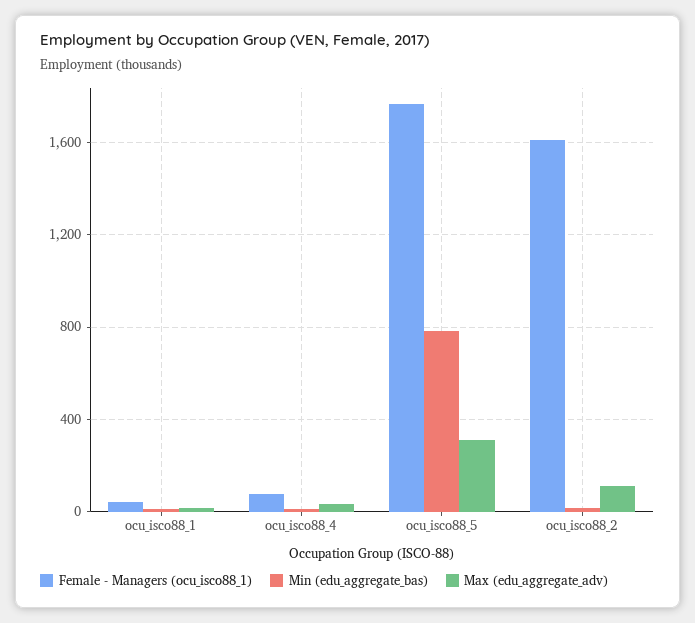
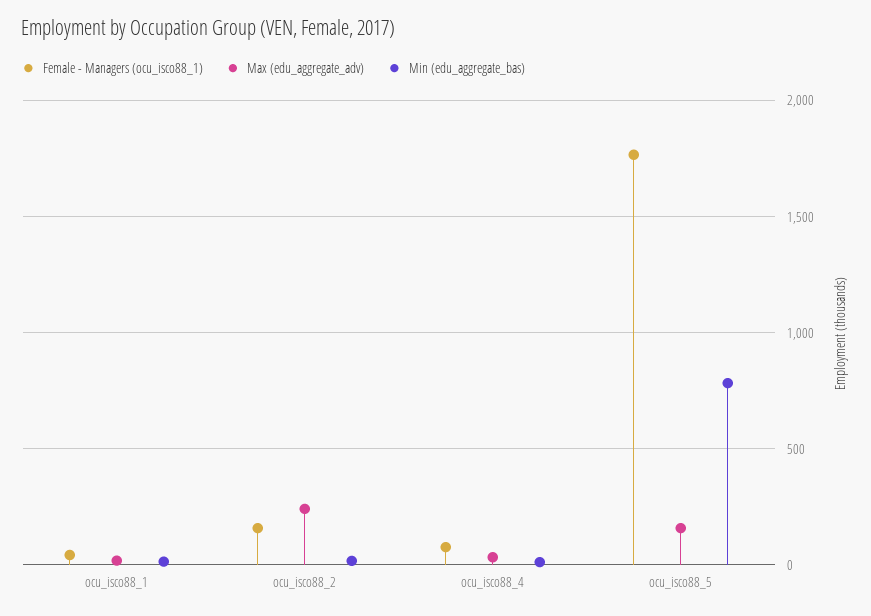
Max (edu_aggregate_adv), ocu_isco88_5: 300 -> 150
Female - Managers (ocu_isco88_1), ocu_isco88_2: 1600 -> 150
Max (edu_aggregate_adv), ocu_isco88_2: 100 -> 250

